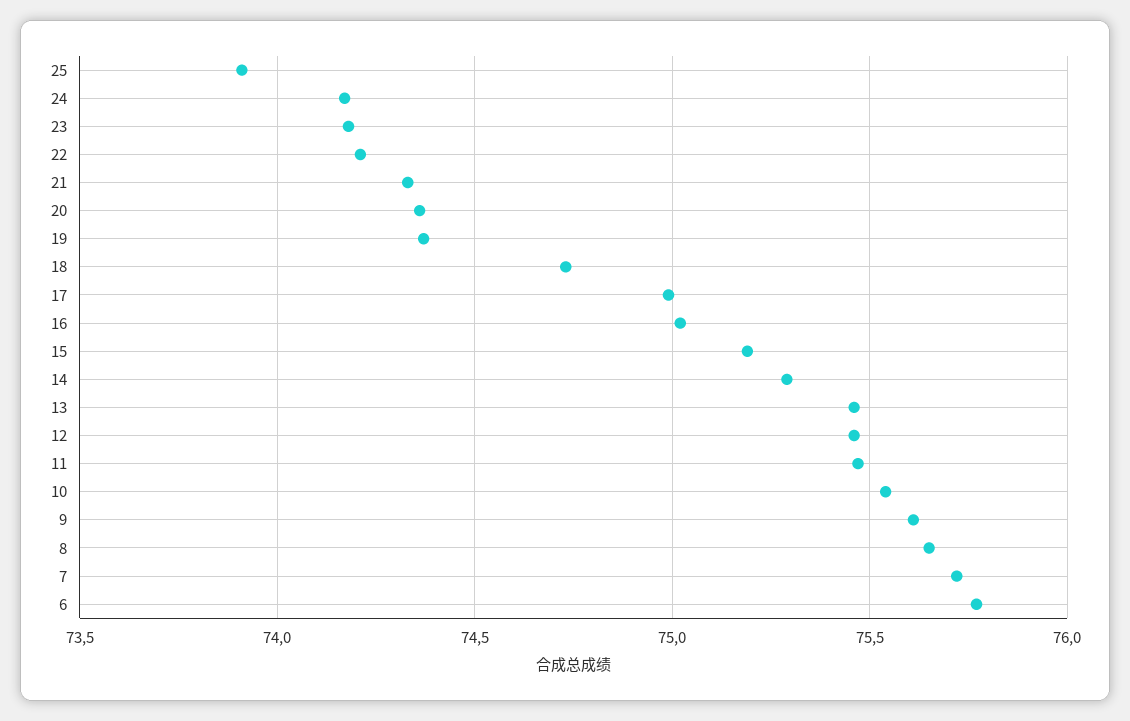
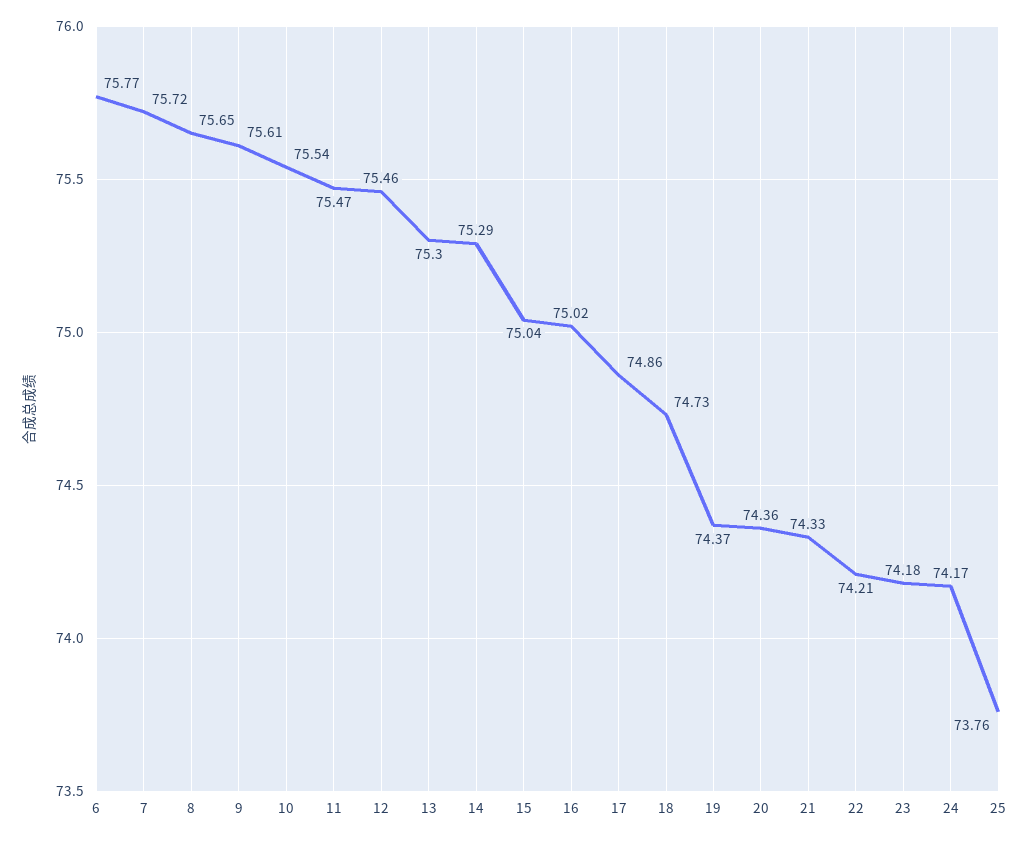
25: 73.9 -> 73.76
17: 75 -> 74.86
15: 75.2 -> 75.04
13: 75.45 -> 75.3

